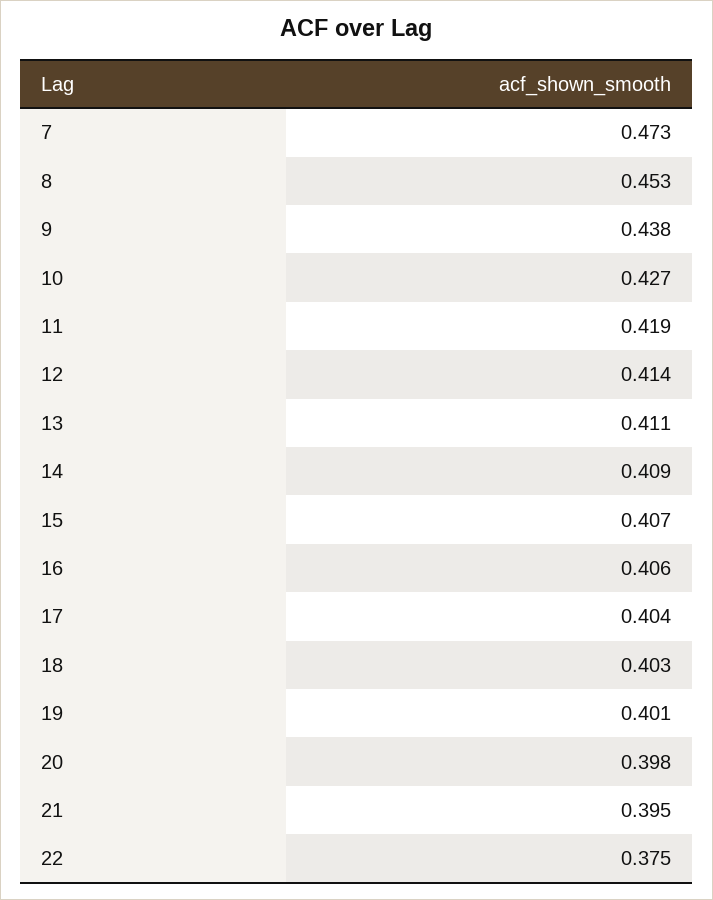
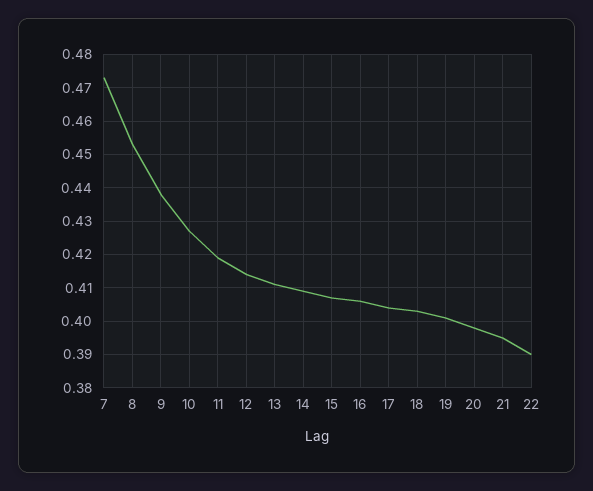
22: 0.375 -> 0.39

